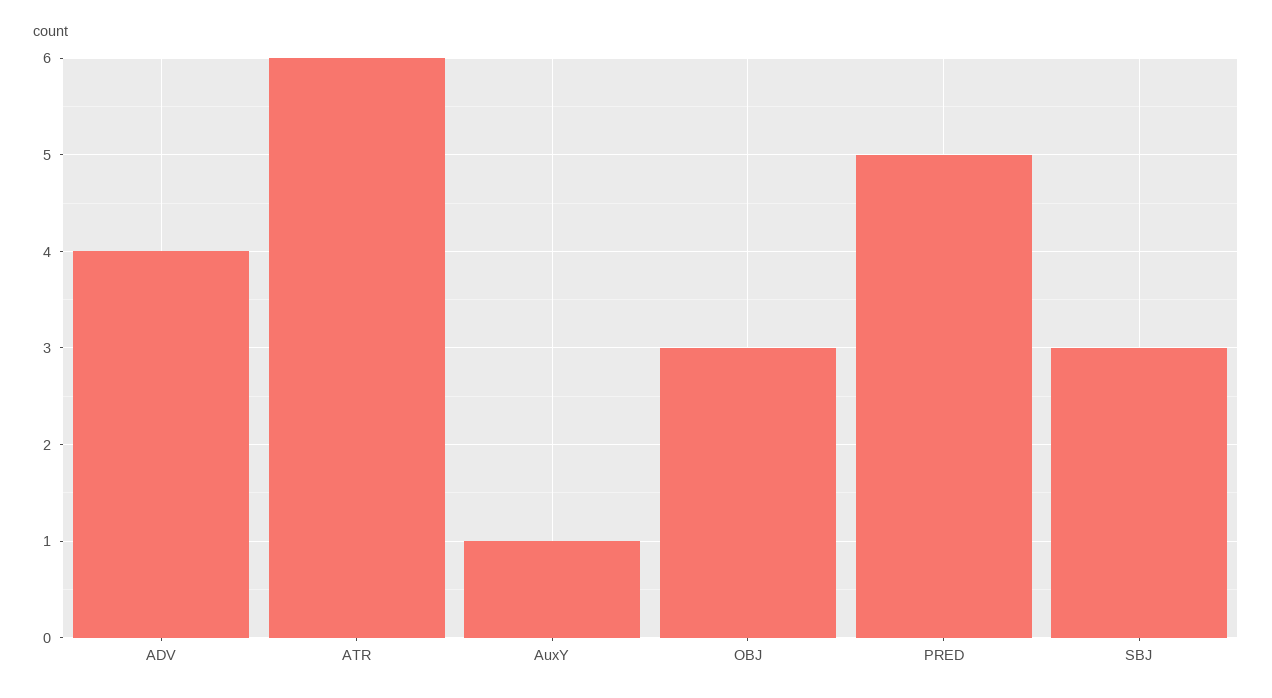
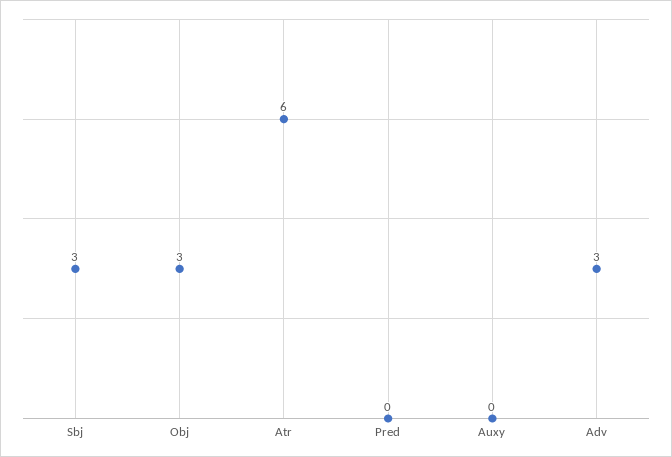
ADV: 4 -> 3
AuxY: 1 -> 0
PRED: 5 -> 0

